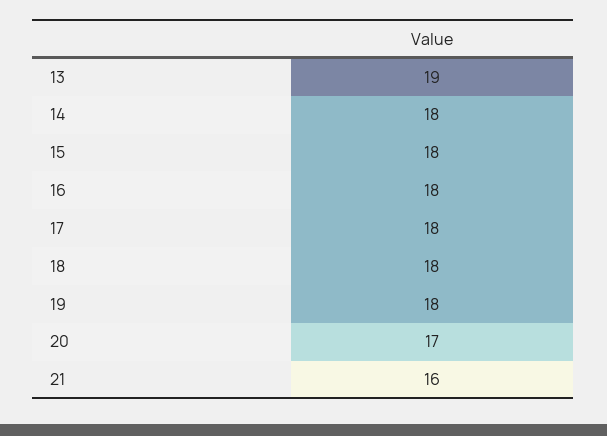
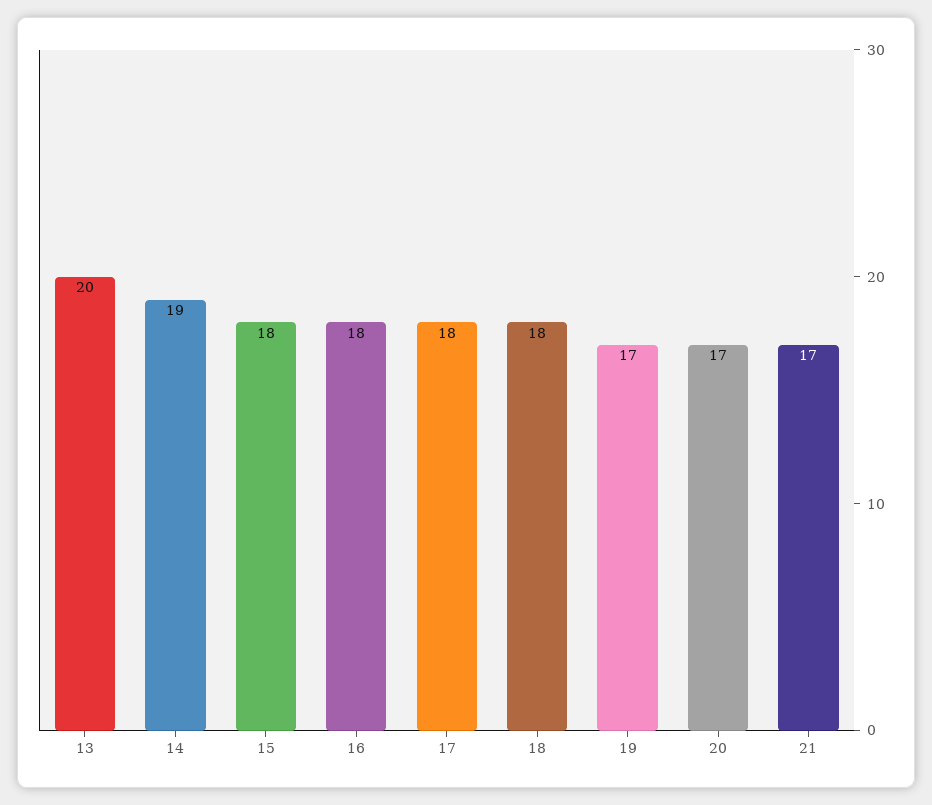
13: 19 -> 20
14: 18 -> 19
19: 18 -> 17
21: 16 -> 17

